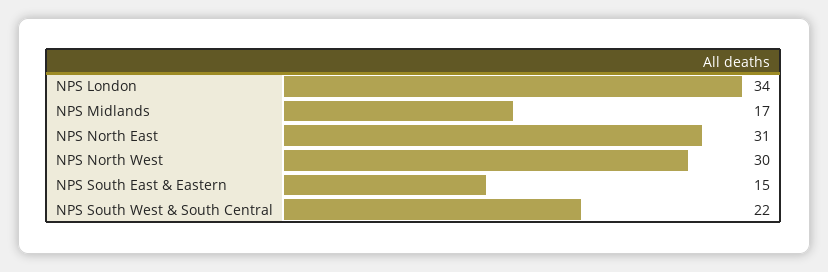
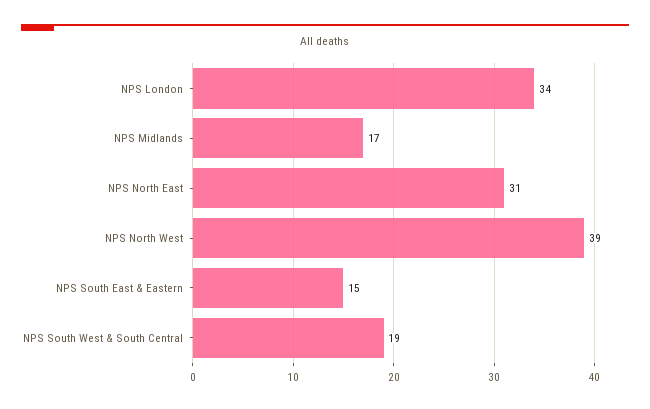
NPS North West: 30 -> 39
NPS South West & South Central: 22 -> 19

